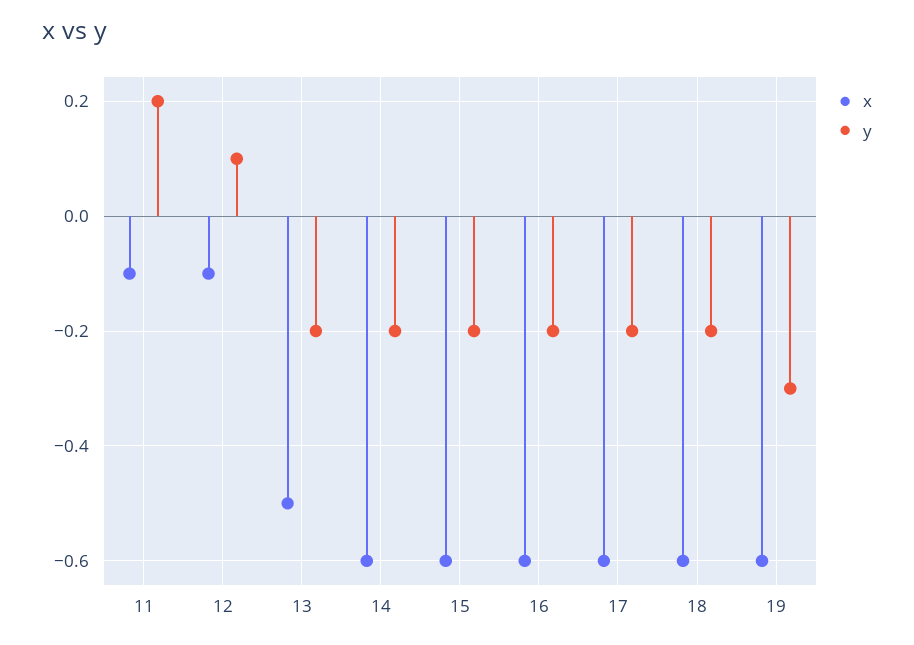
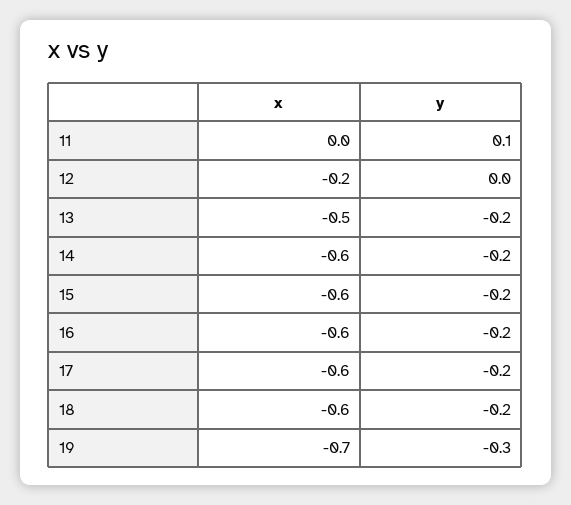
x, 11: -0.1 -> 0
y, 11: 0.2 -> 0.1
x, 12: -0.1 -> -0.2
y, 12: 0.1 -> 0
x, 19: -0.6 -> -0.7

